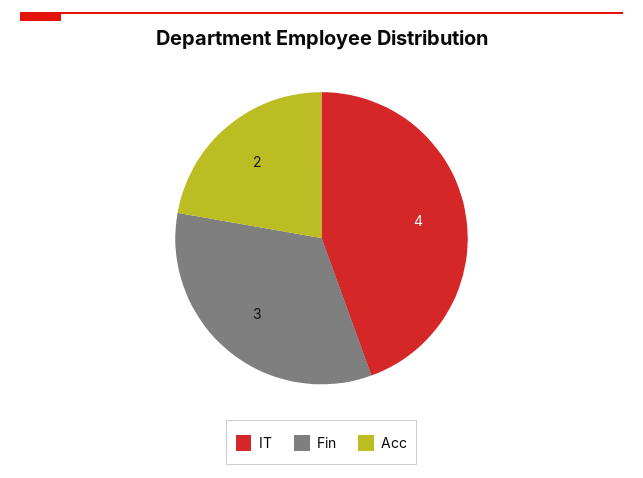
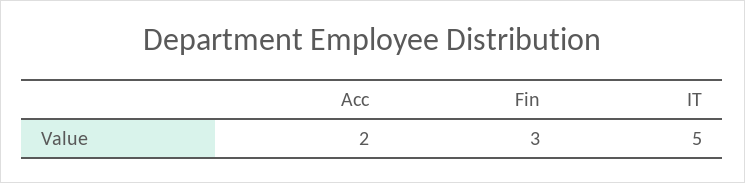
IT: 4 -> 5

